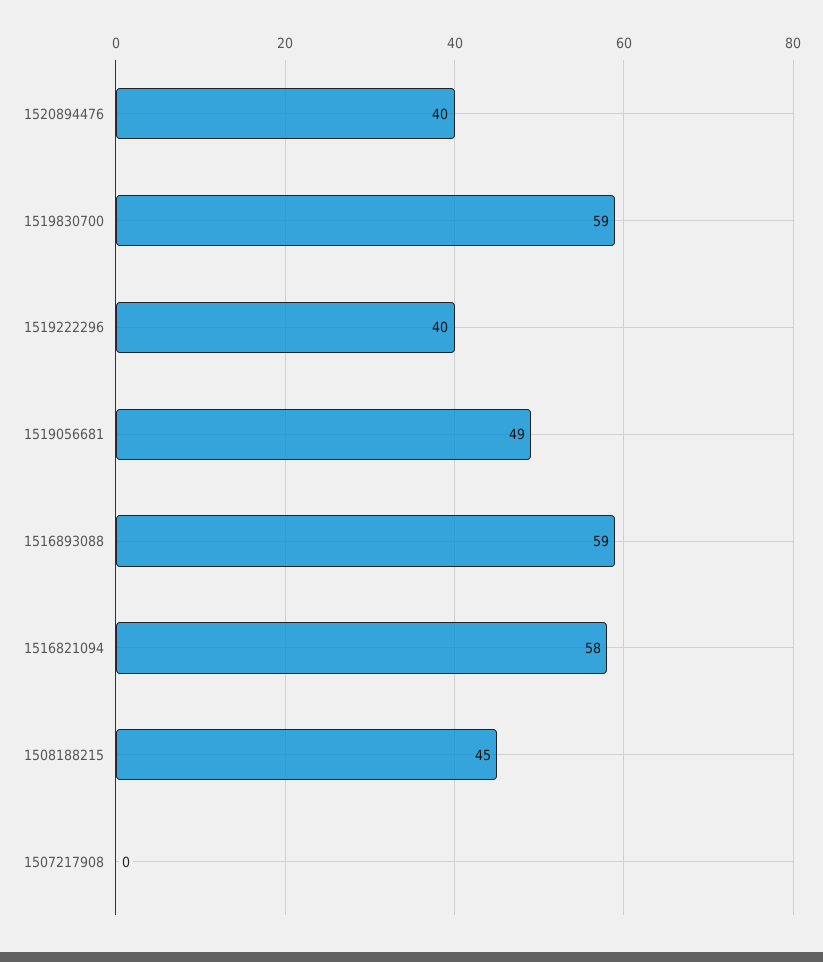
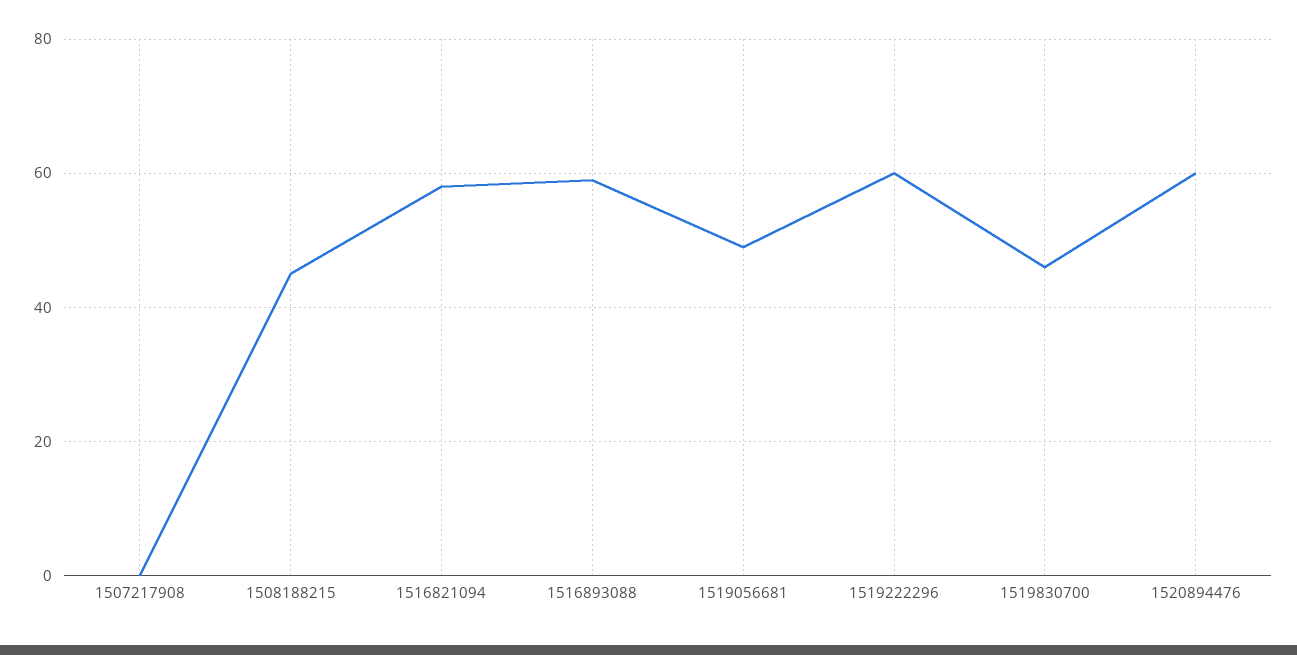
1520894476: 40 -> 60
1519830700: 59 -> 45
1519222296: 40 -> 60

